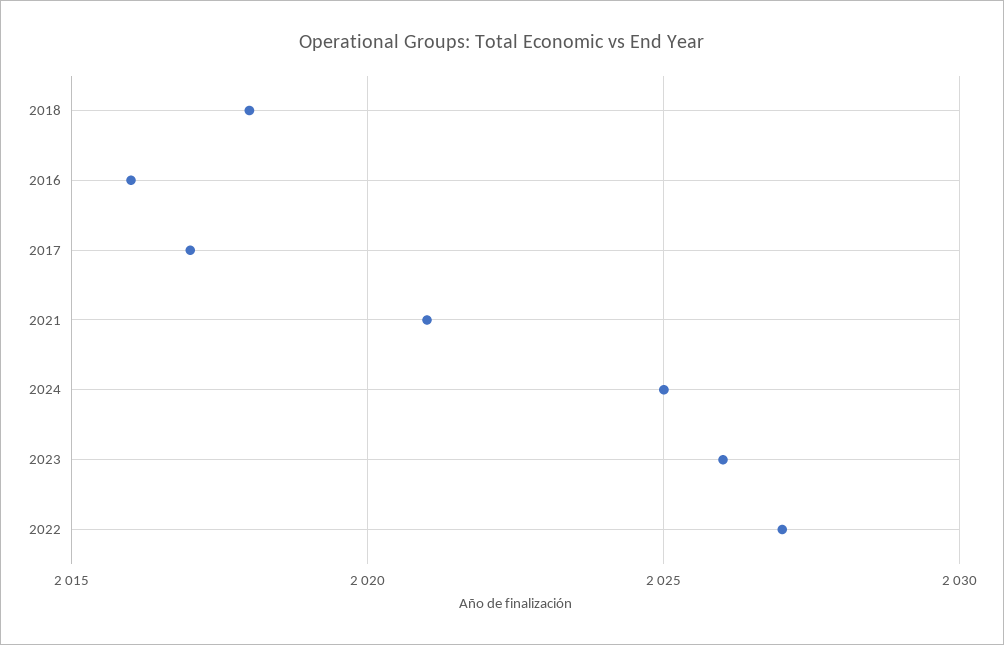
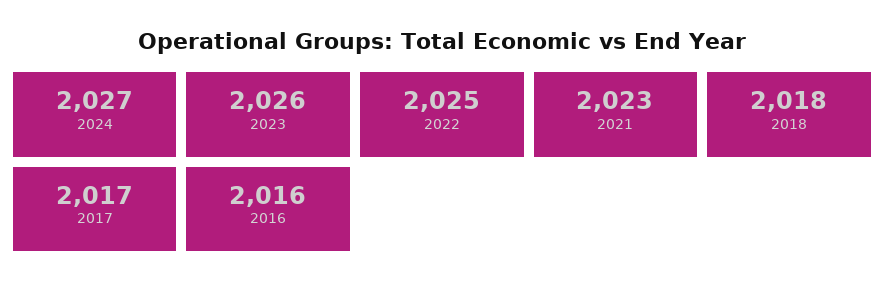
2021: 2021 -> 2023
2024: 2025 -> 2027
2022: 2027 -> 2025

